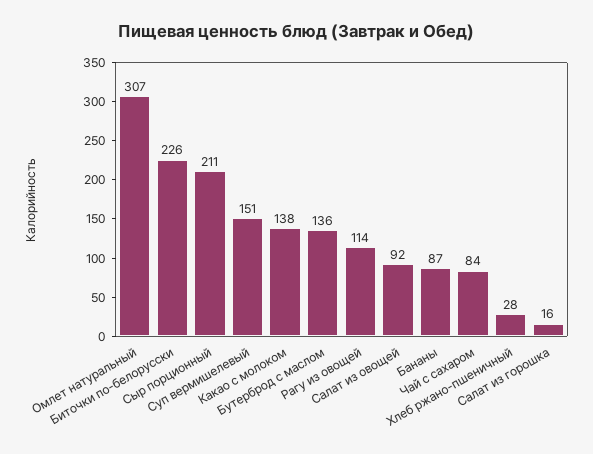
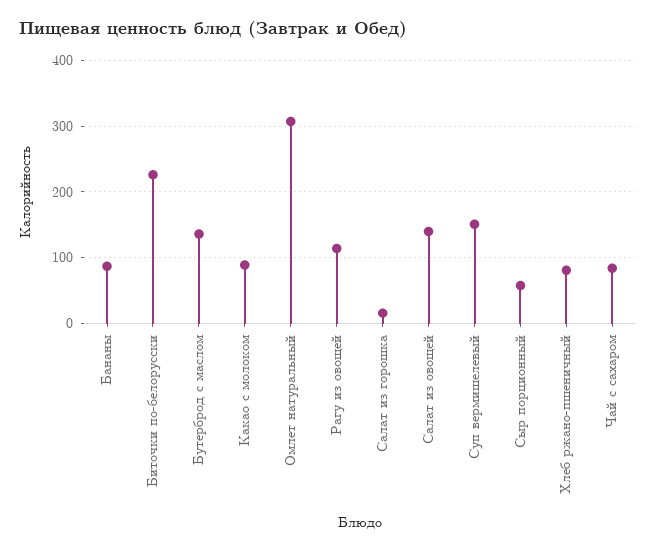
Сыр порционный: 211 -> 60
Какао с молоком: 138 -> 90
Салат из овощей: 92 -> 140
Хлеб ржано-пшеничный: 28 -> 80

